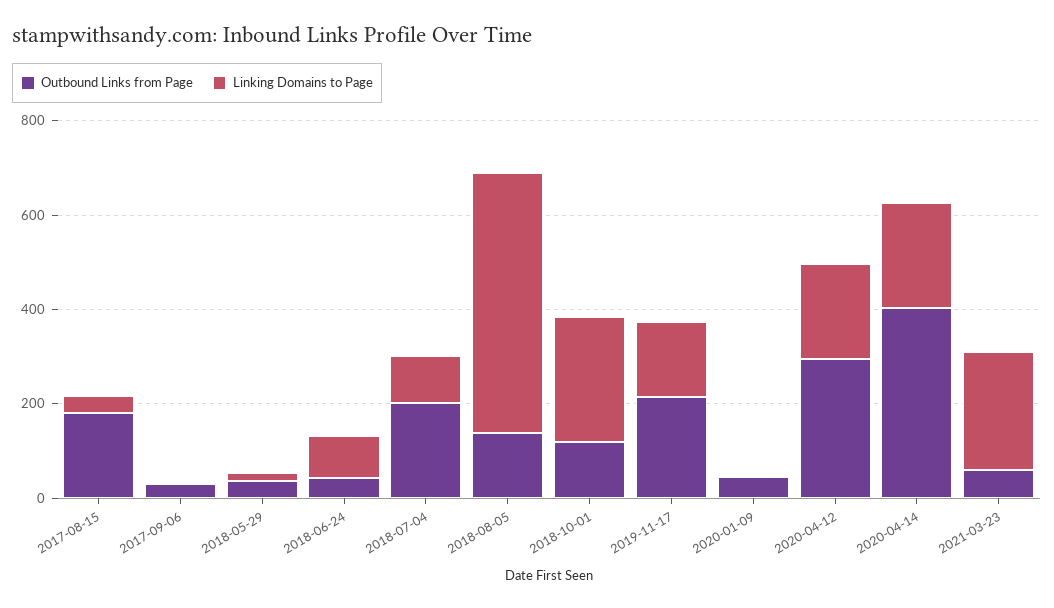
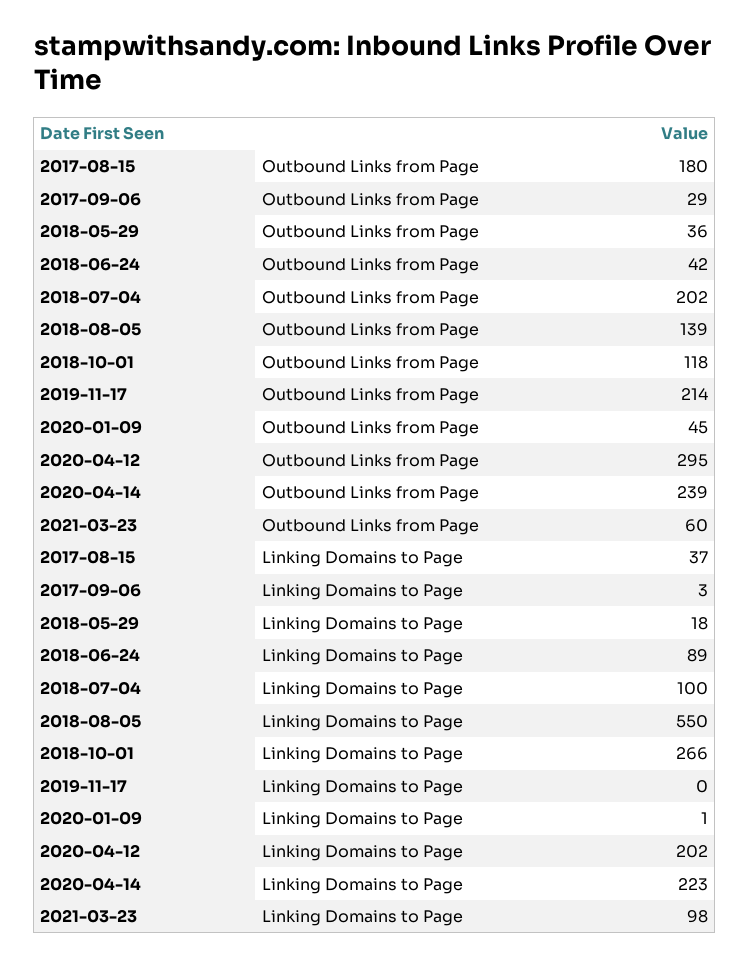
Linking Domains to Page, 2019-11-17: 150 -> 0
Outbound Links from Page, 2020-04-14: 400 -> 239
Linking Domains to Page, 2021-03-23: 250 -> 98

